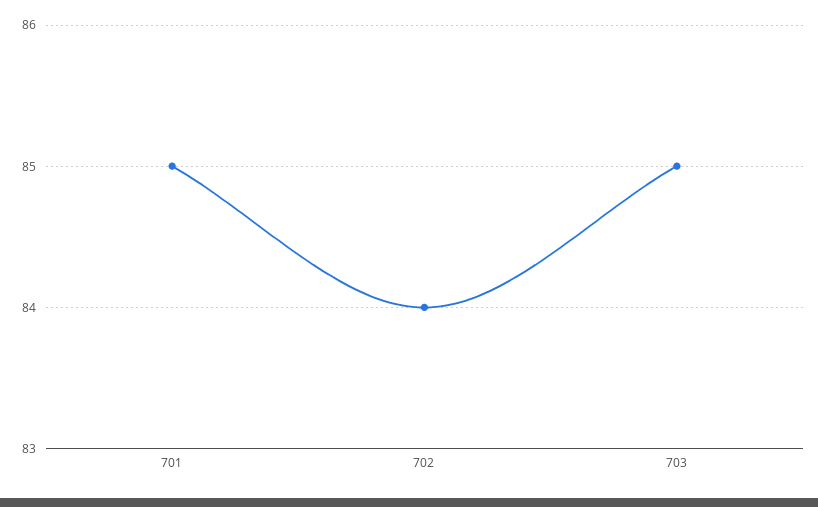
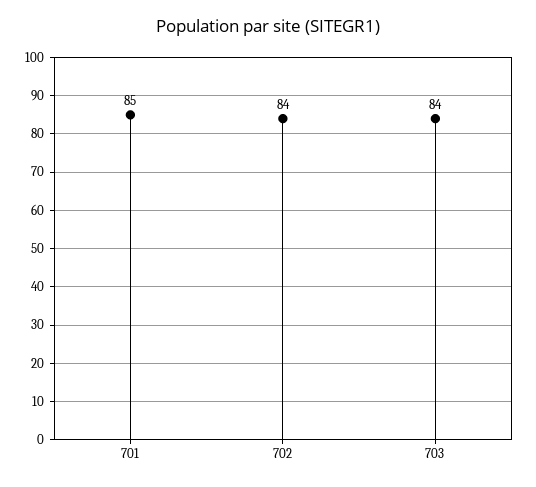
703: 85 -> 84

